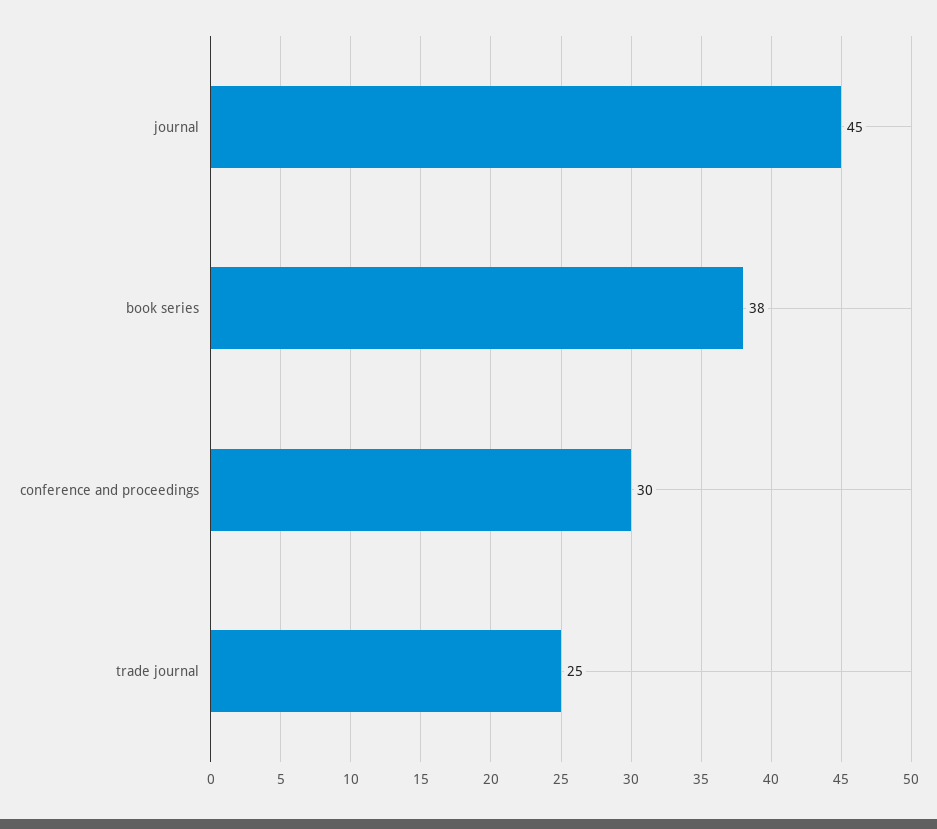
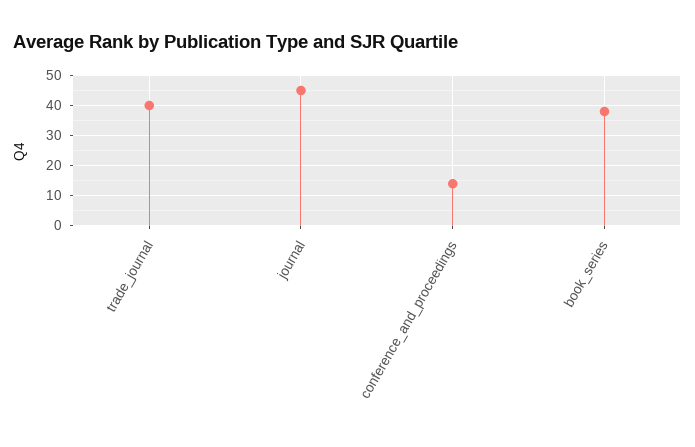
conference and proceedings: 30 -> 15
trade journal: 25 -> 40

